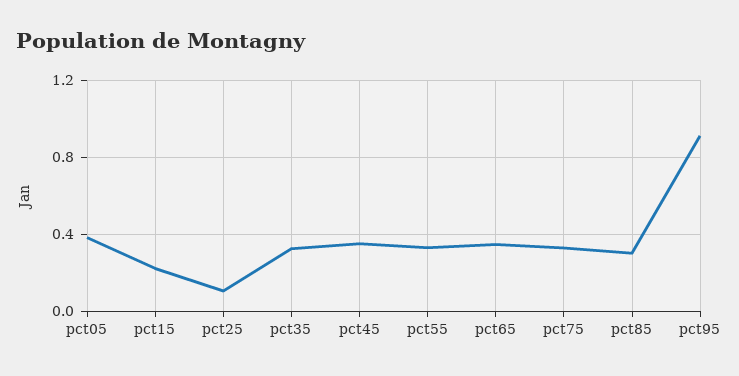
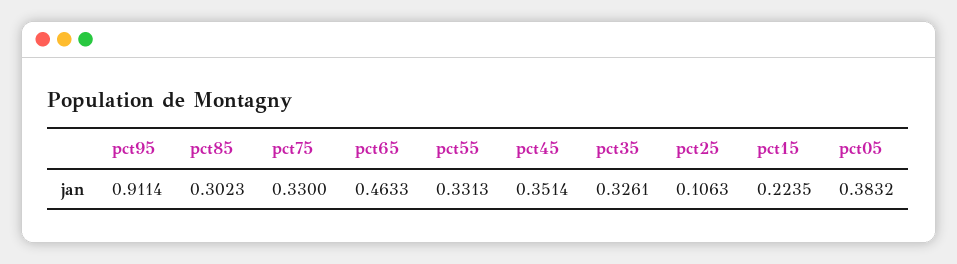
pct65: 0.35 -> 0.4633

